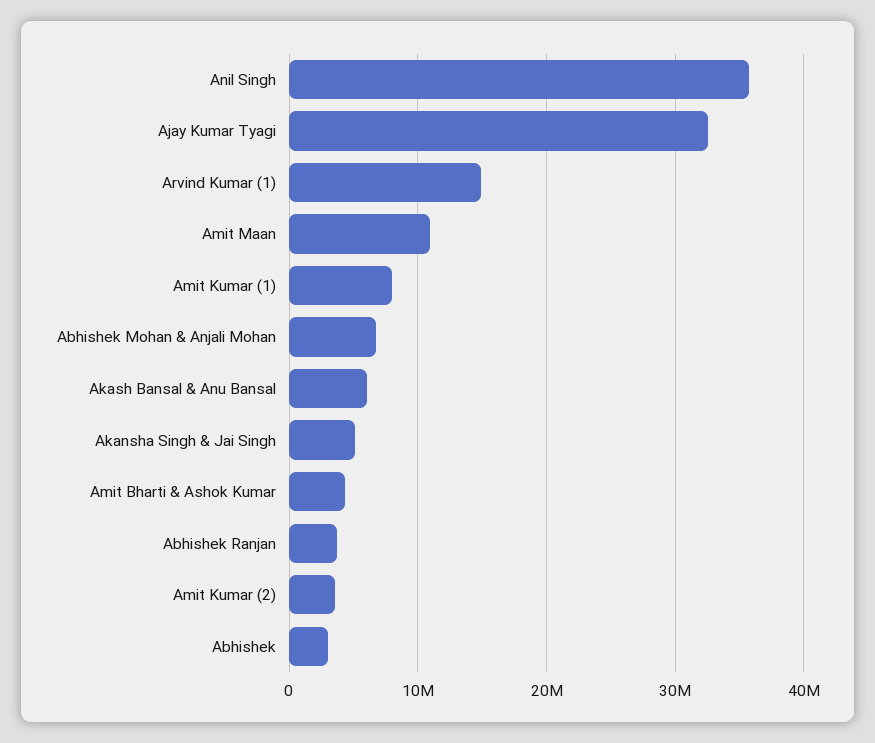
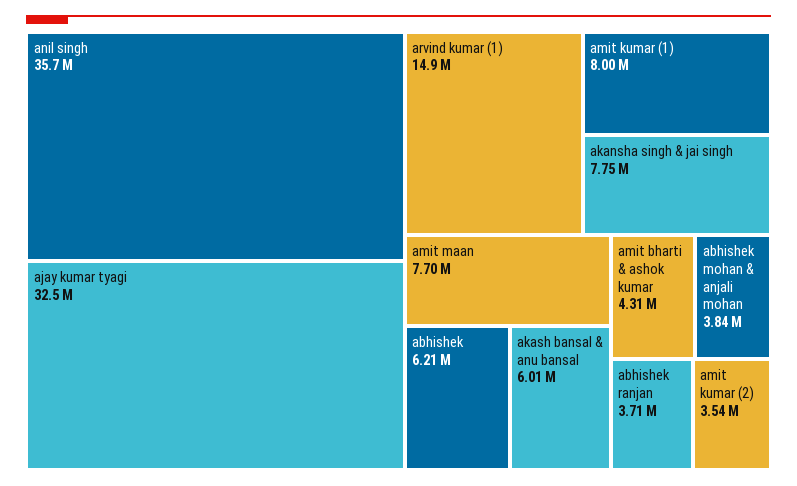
Amit Maan: 11000000 -> 7700000
Abhishek Mohan & Anjali Mohan: 7000000 -> 3840000
Akansha Singh & Jai Singh: 5000000 -> 7750000
Abhishek: 3000000 -> 6210000

